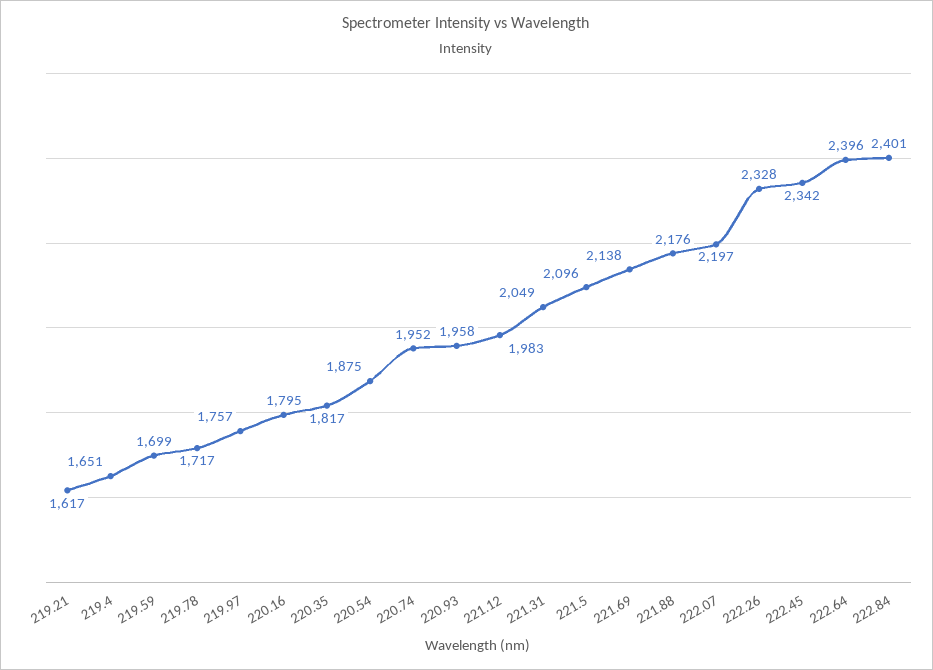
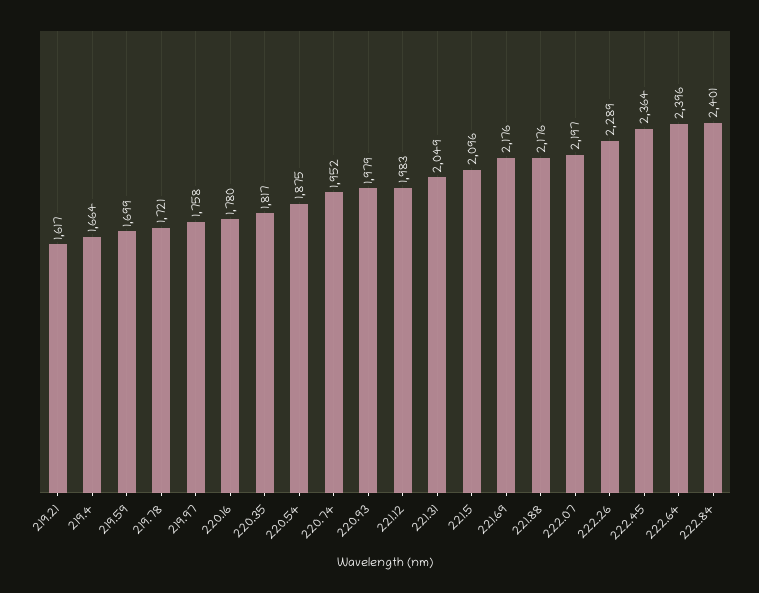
219.4: 1651 -> 1664
219.78: 1717 -> 1721
219.97: 1757 -> 1758
220.16: 1795 -> 1780
220.93: 1958 -> 1979
221.69: 2138 -> 2176
222.26: 2328 -> 2289
222.45: 2342 -> 2364

